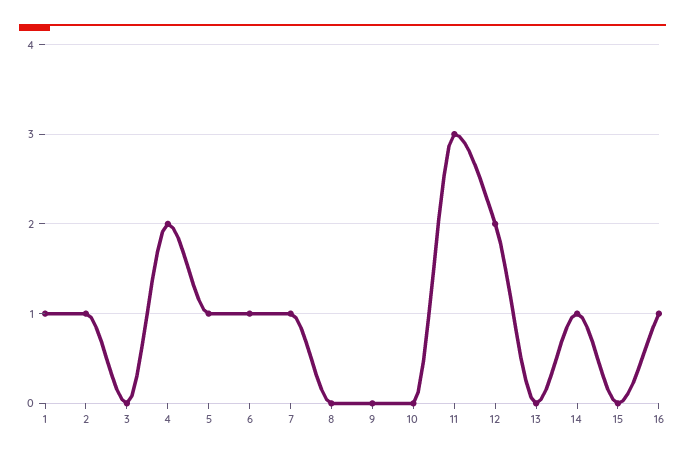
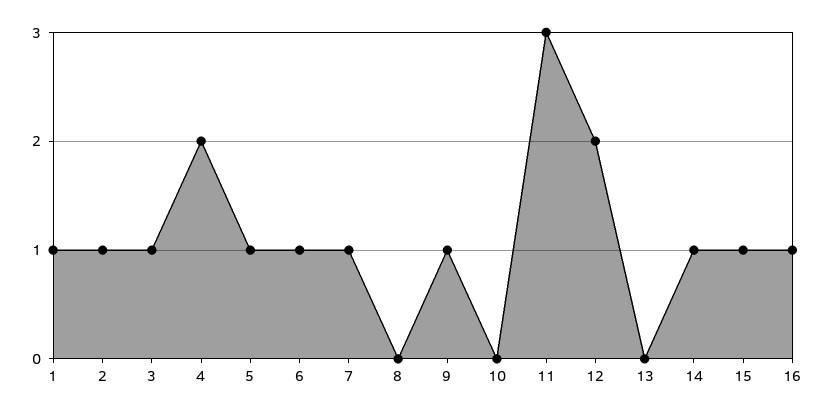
3: 0 -> 1
9: 0 -> 1
15: 0 -> 1

